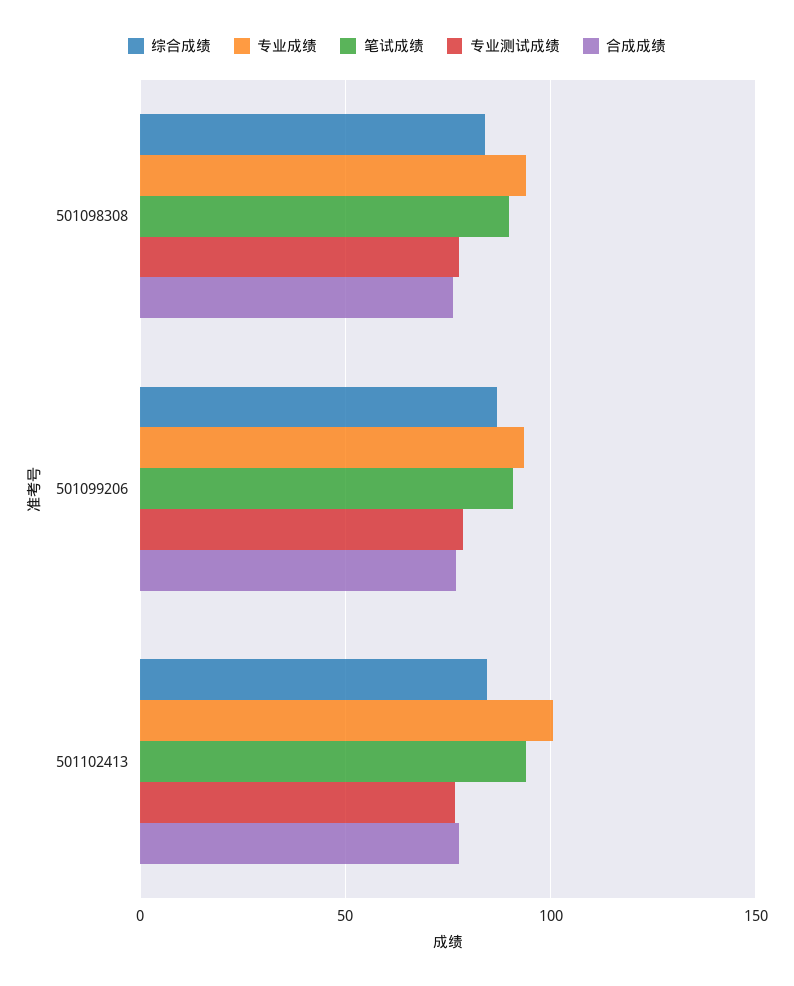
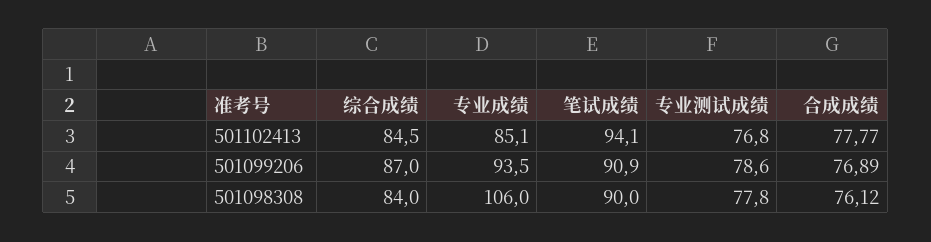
专业成绩, 501098308: 95 -> 106
专业成绩, 501102413: 100 -> 85.1

